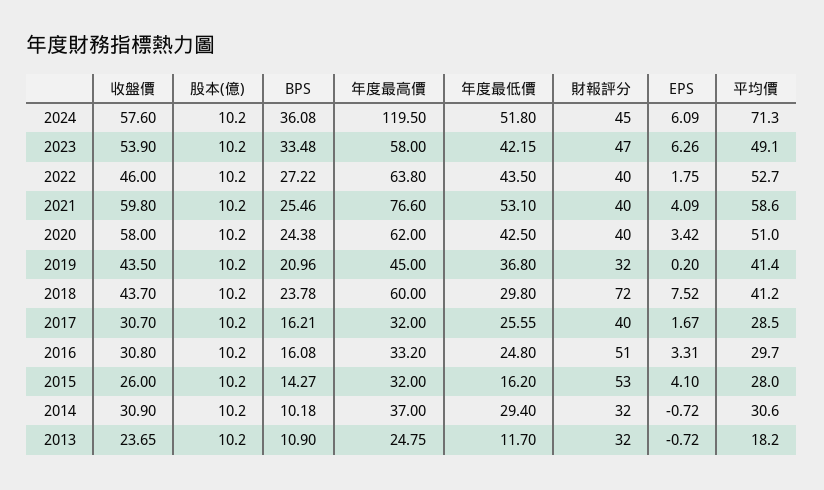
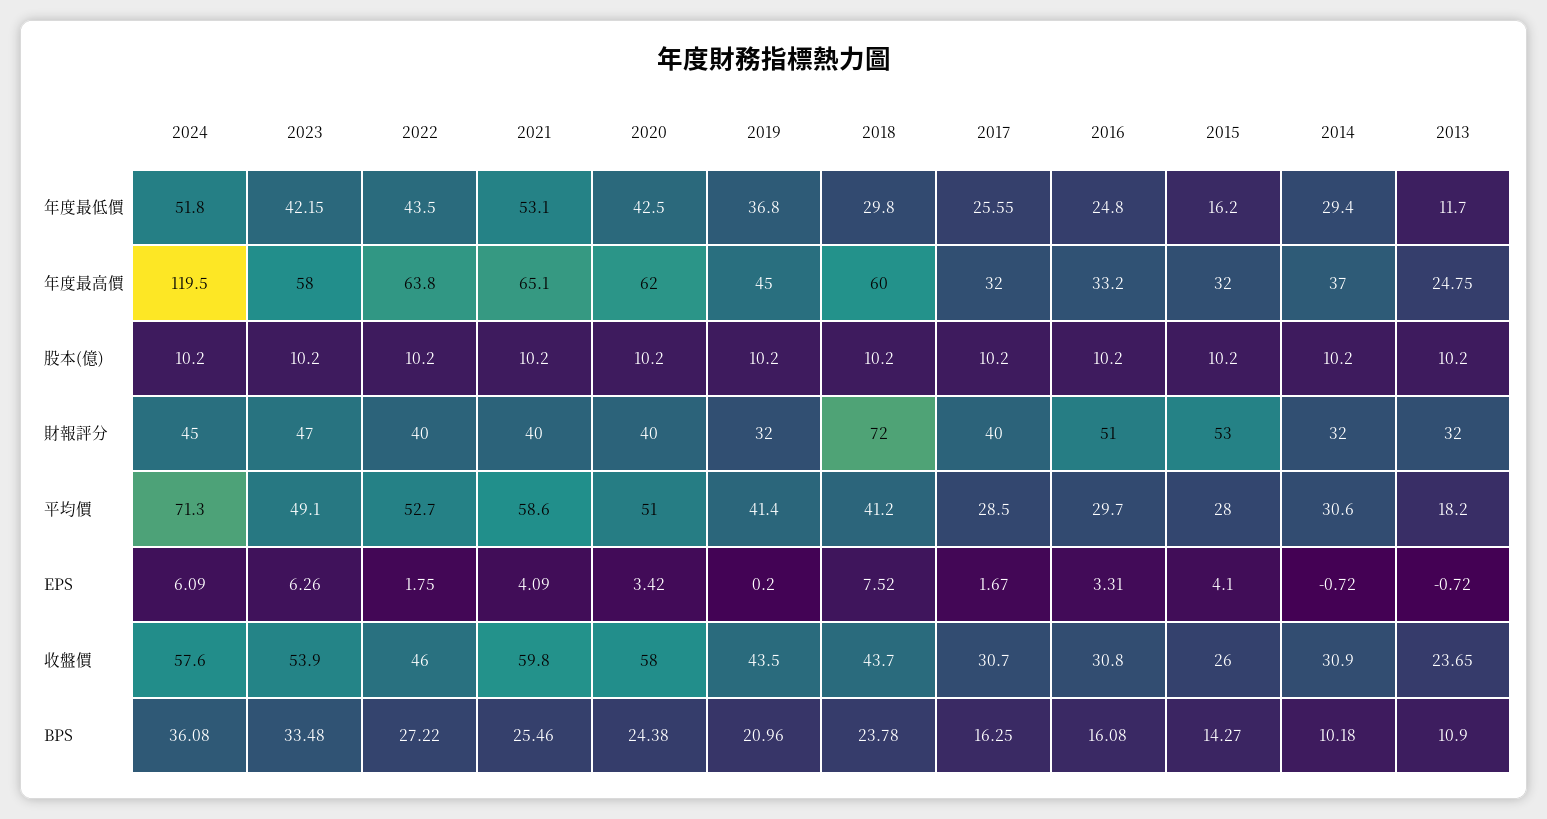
年度最高價, 2021: 76.6 -> 65.1
BPS, 2017: 16.21 -> 16.25

